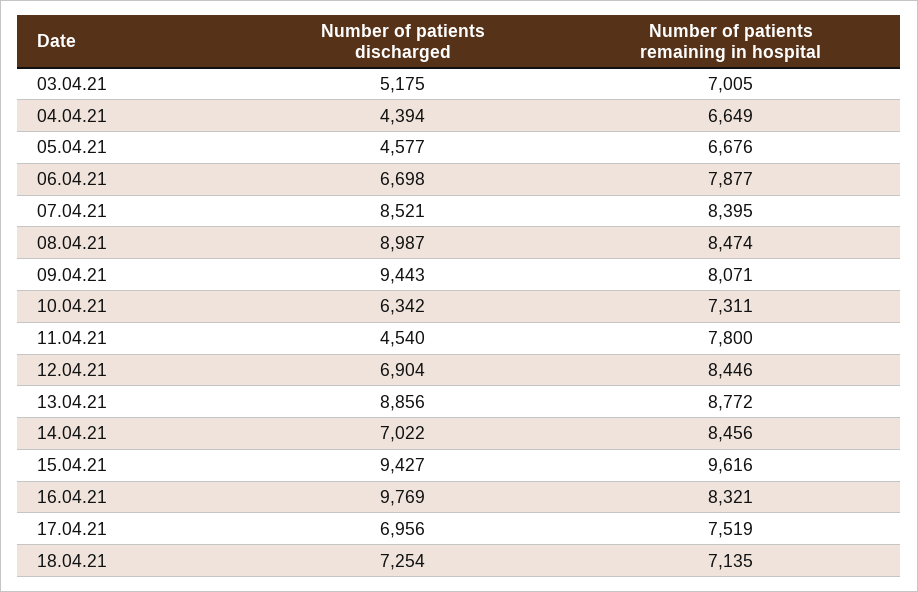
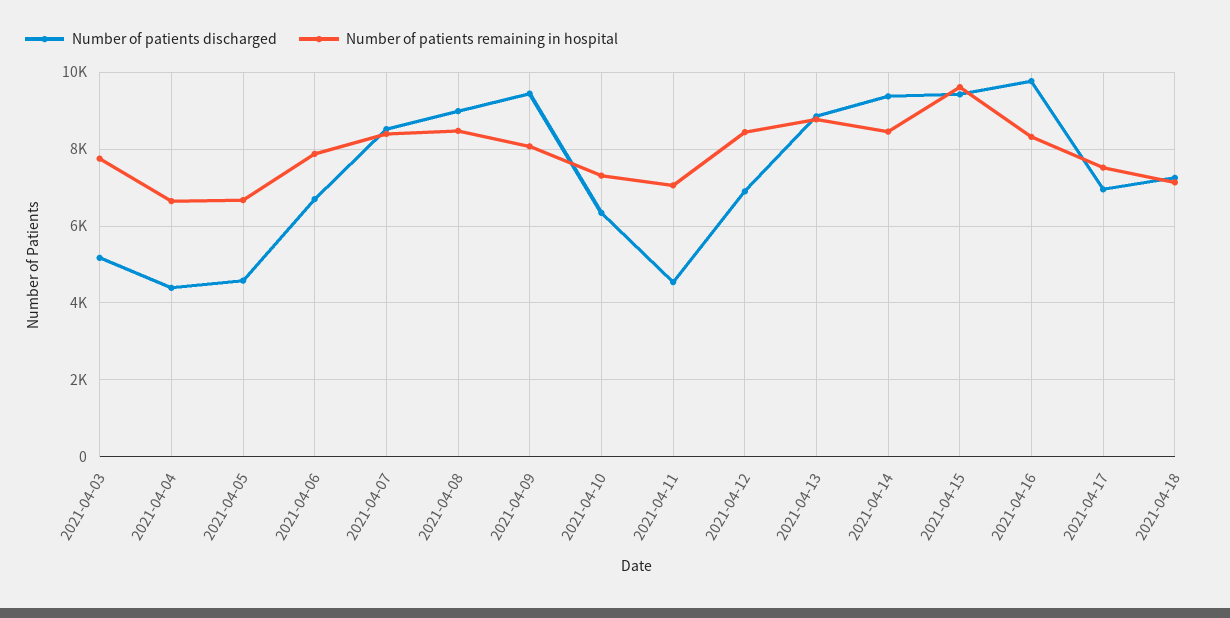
Number of patients remaining in hospital, 03.04.21: 7005 -> 7800
Number of patients remaining in hospital, 11.04.21: 7800 -> 7000
Number of patients discharged, 14.04.21: 7022 -> 9400

